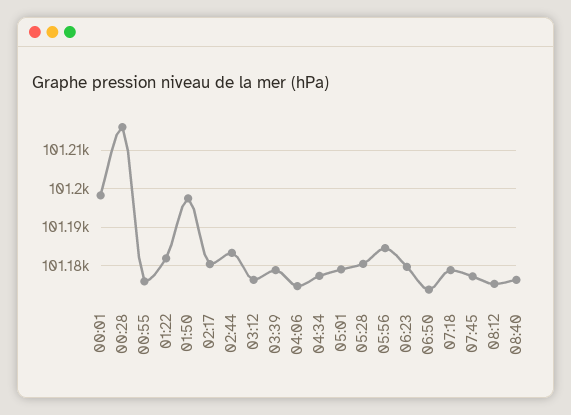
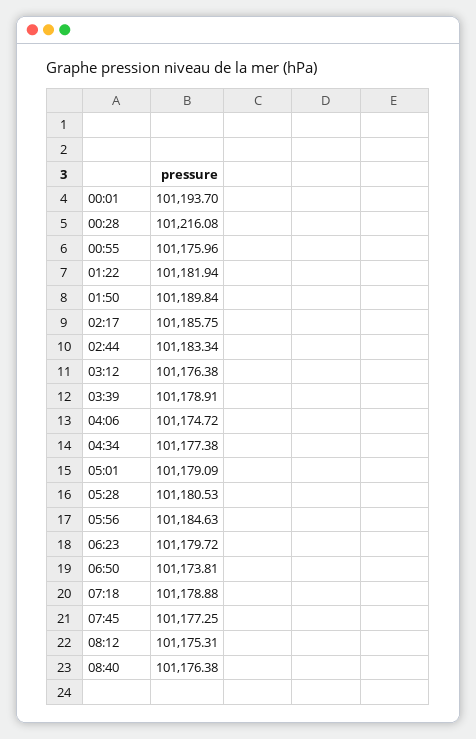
00:01: 101198 -> 101193.7
01:50: 101198 -> 101189.84
02:17: 101180 -> 101185.75

